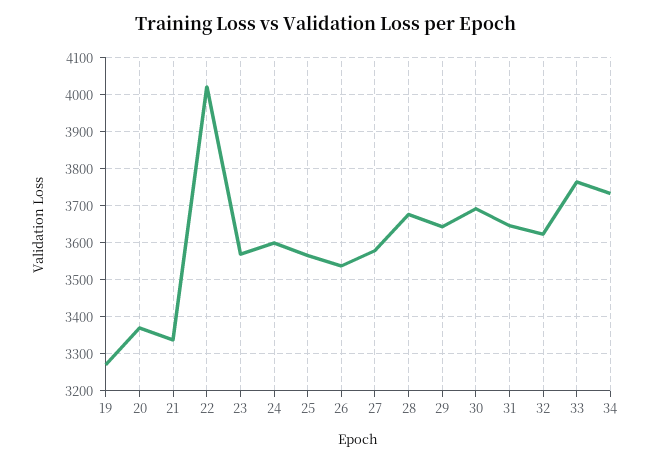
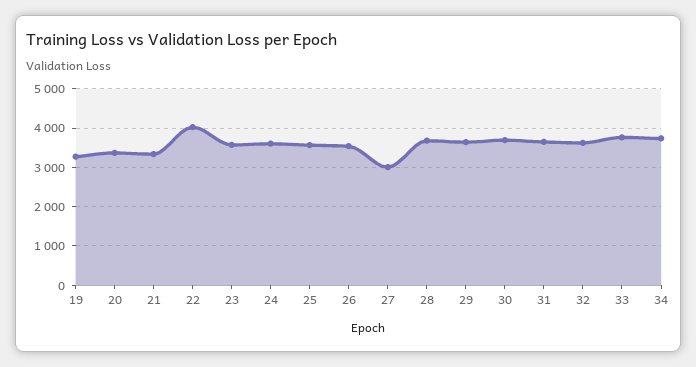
27: 3580 -> 3000

